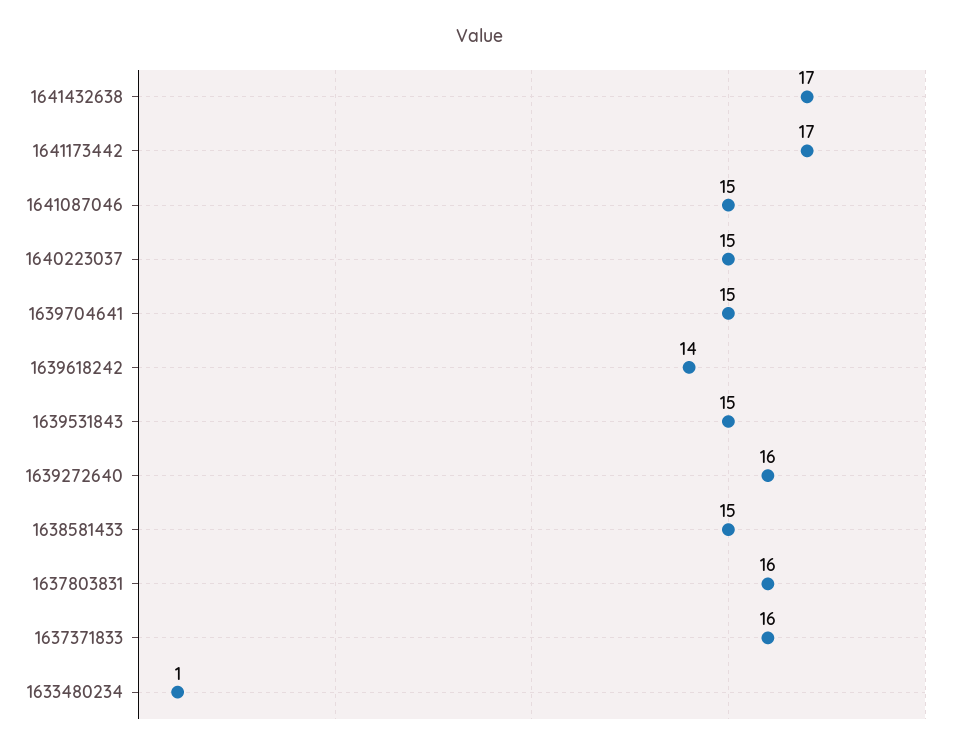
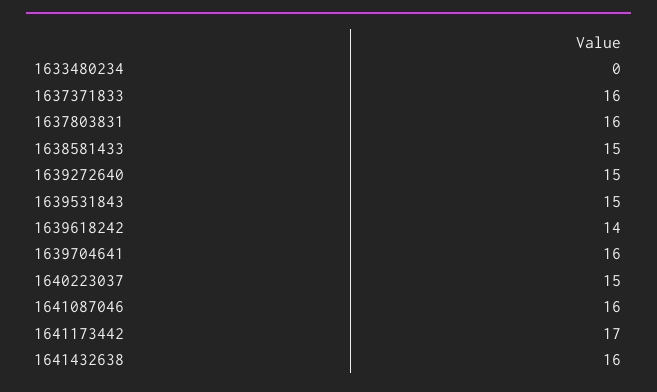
1641432638: 17 -> 16
1641087046: 15 -> 16
1639704641: 15 -> 16
1639272640: 16 -> 15
1633480234: 1 -> 0

